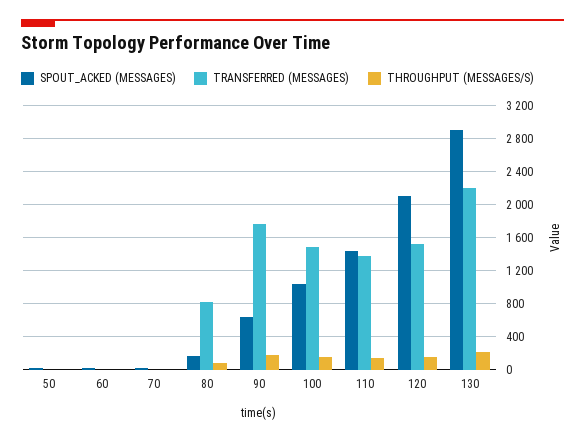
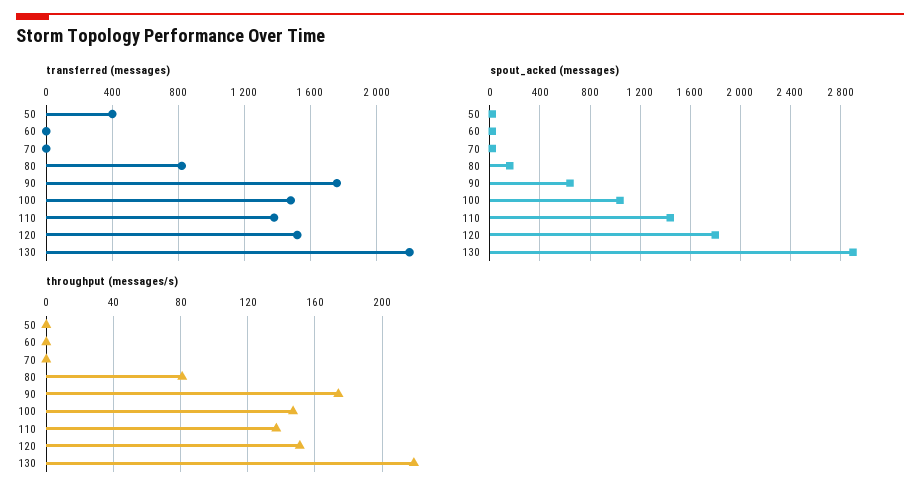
TRANSFERRED (MESSAGES), 50: 0 -> 400
SPOUT_ACKED (MESSAGES), 120: 2100 -> 1800

